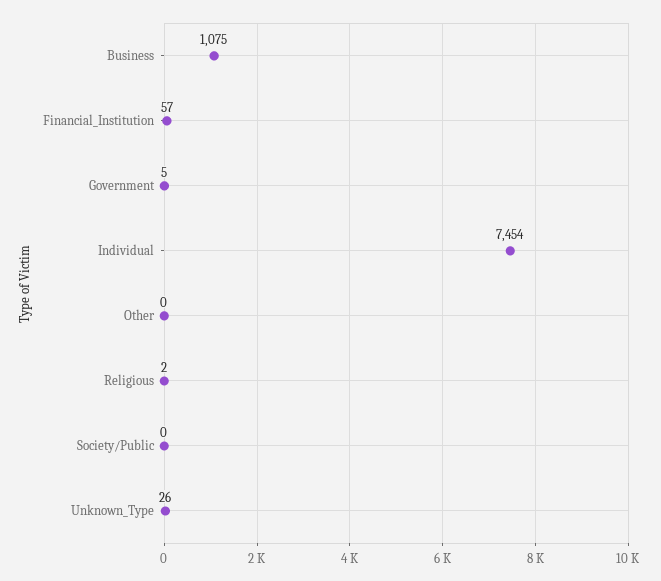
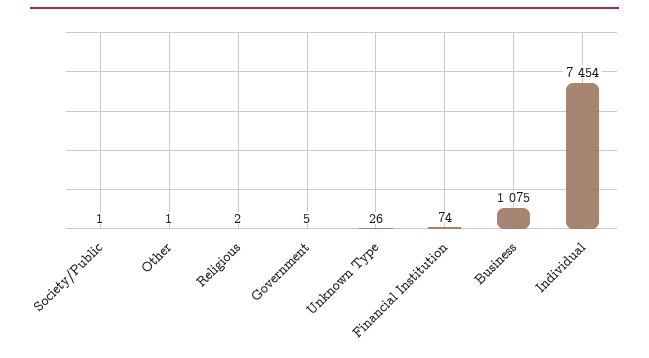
Financial_Institution: 57 -> 74
Other: 0 -> 1
Society/Public: 0 -> 1

